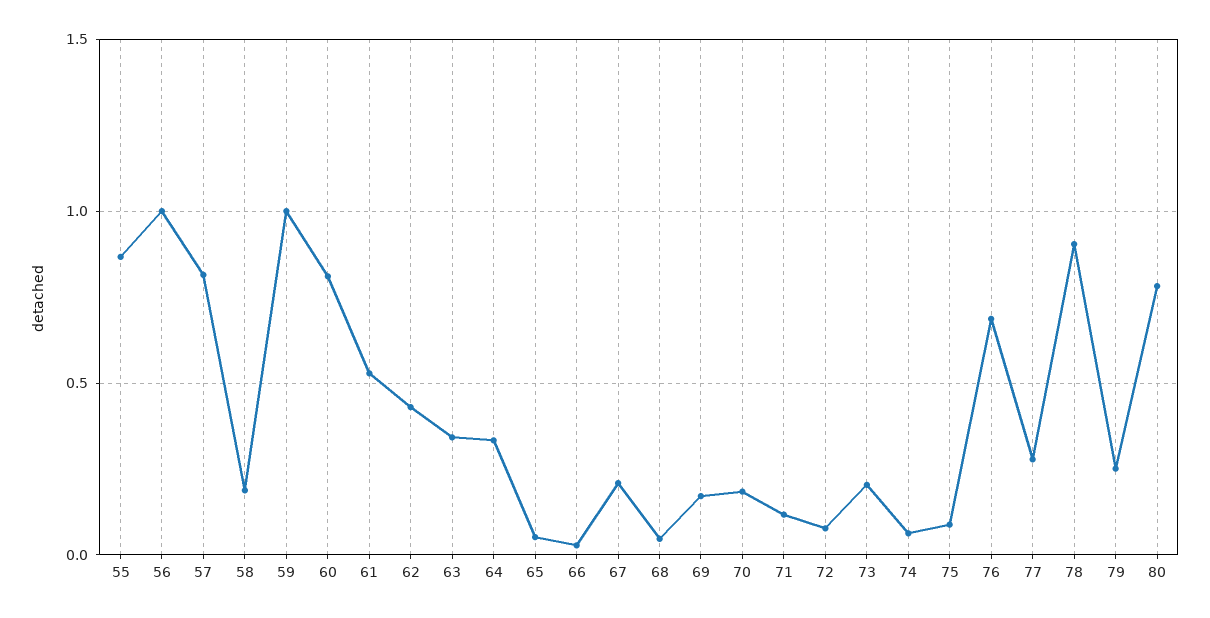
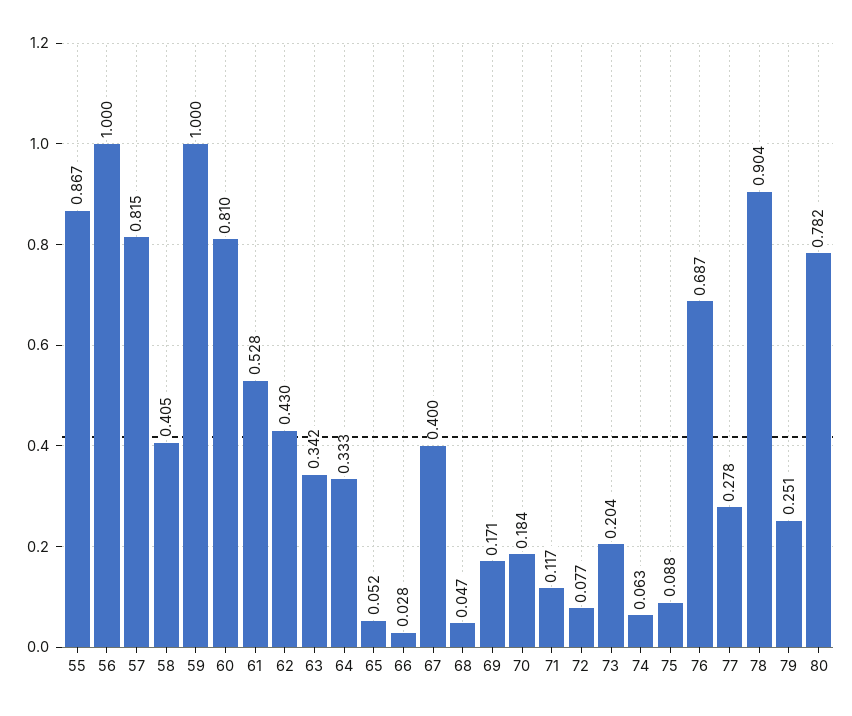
58: 0.2 -> 0.405
67: 0.2 -> 0.4

